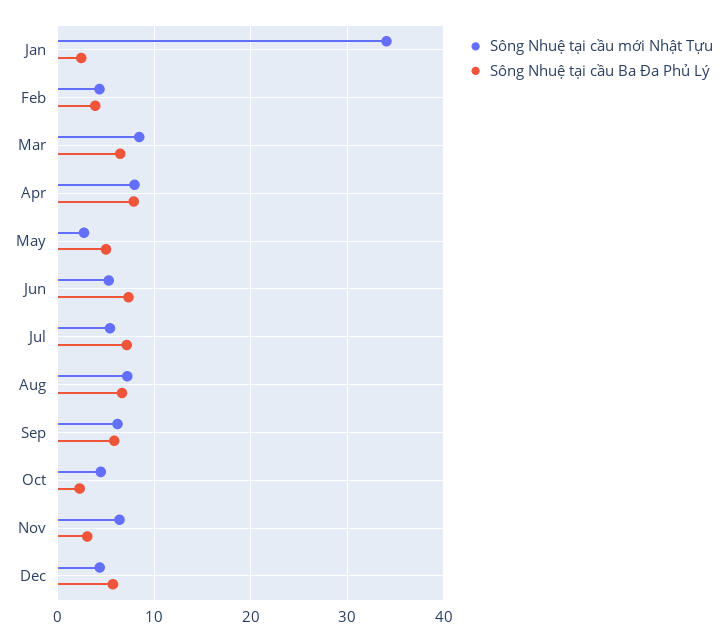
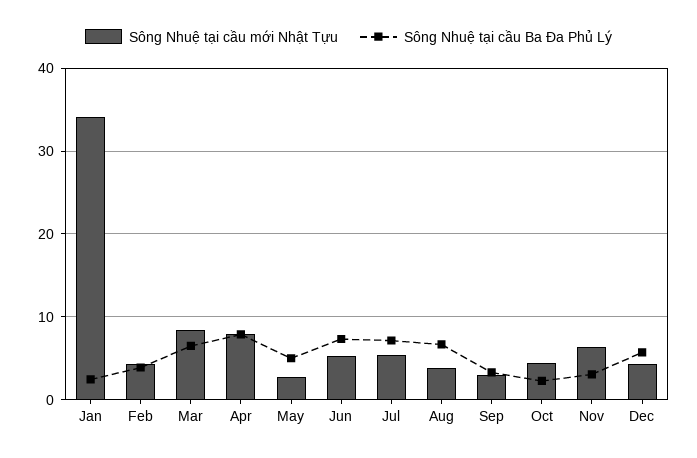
Sông Nhuệ tại cầu mới Nhật Tựu, Aug: 7 -> 4
Sông Nhuệ tại cầu mới Nhật Tựu, Sep: 6 -> 3
Sông Nhuệ tại cầu Ba Đa Phủ Lý, Sep: 6 -> 3

